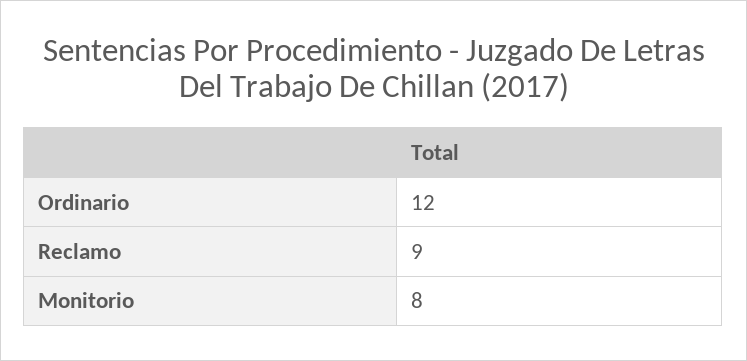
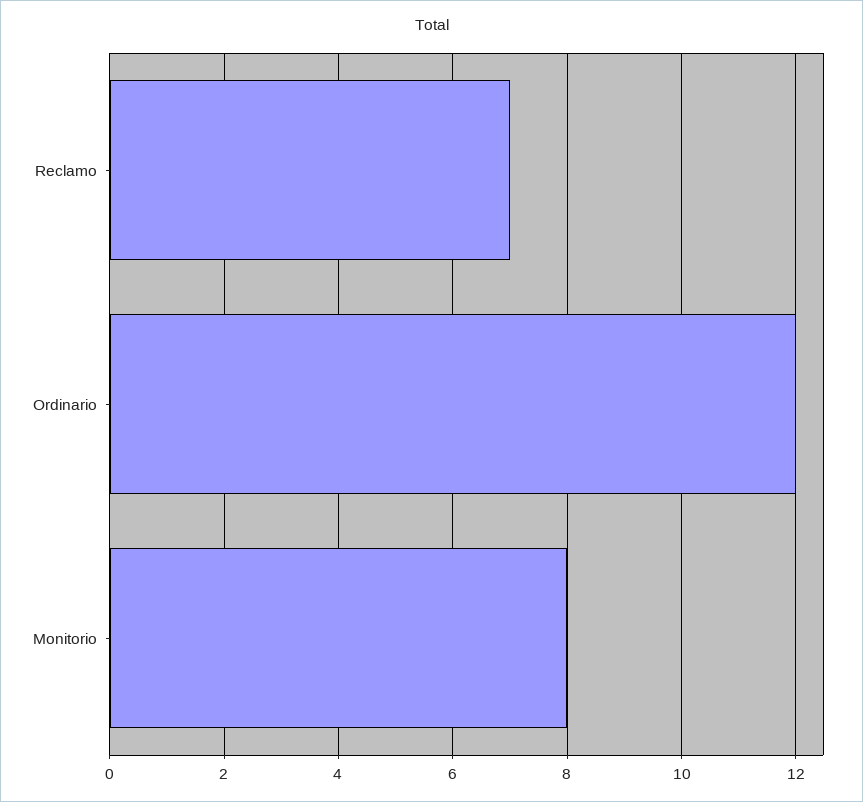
Reclamo: 9 -> 7

